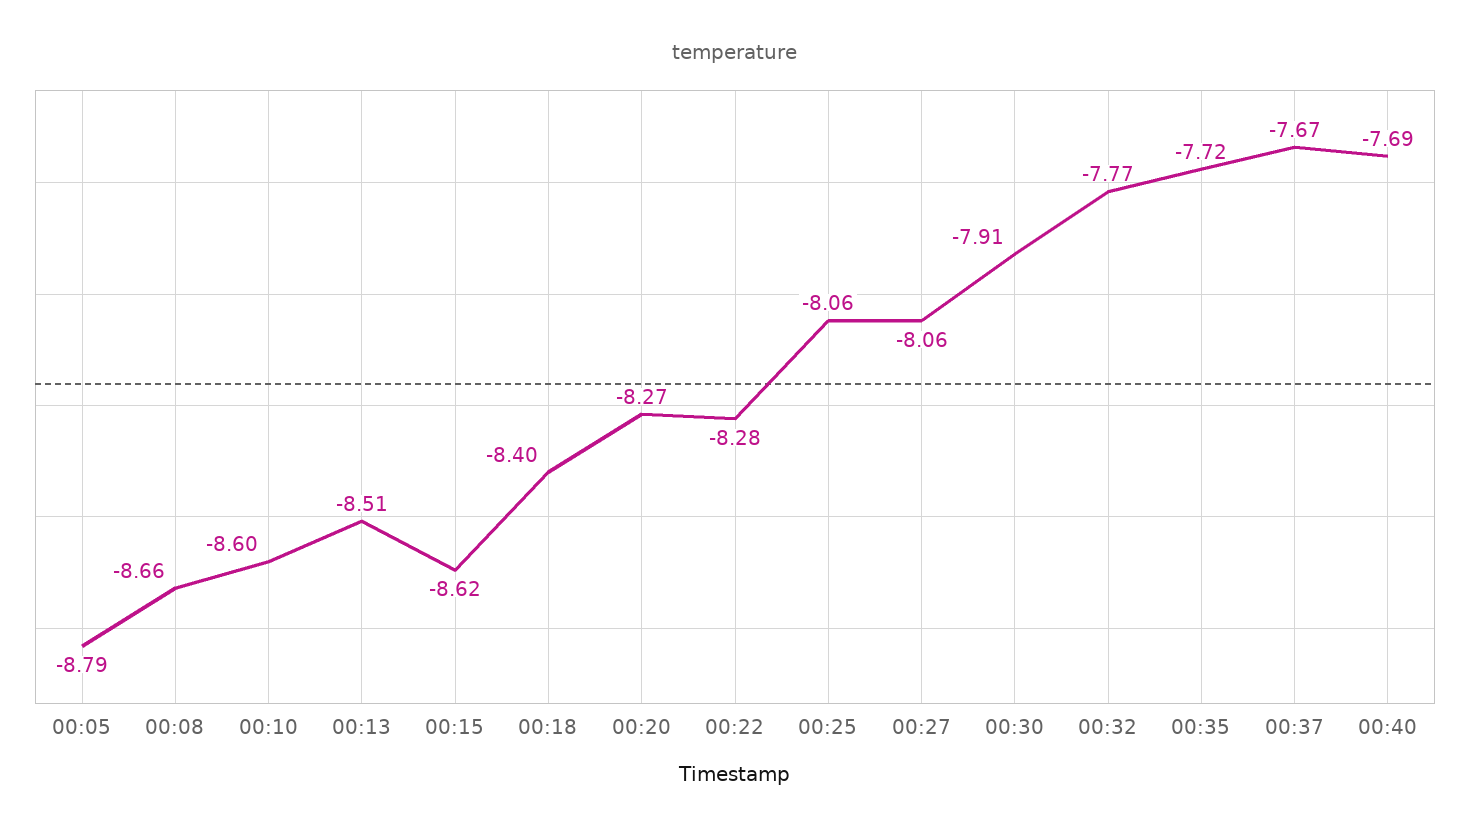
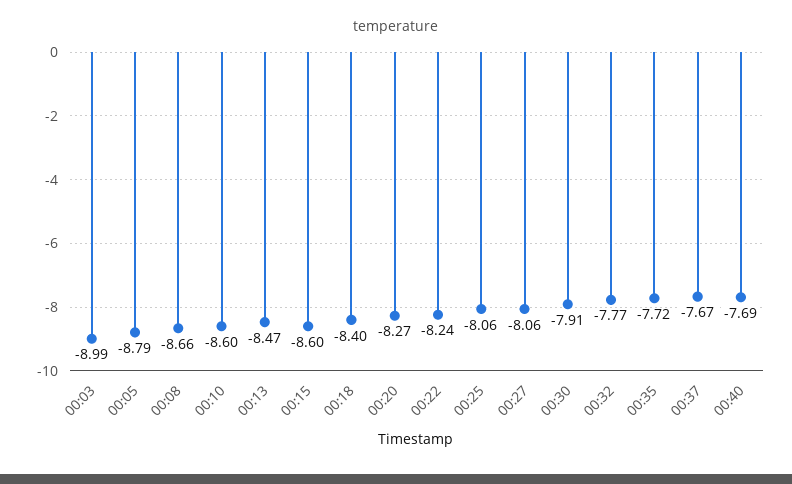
00:13: -8.51 -> -8.47
00:15: -8.62 -> -8.6
00:22: -8.28 -> -8.24
00:03: none -> -8.99

